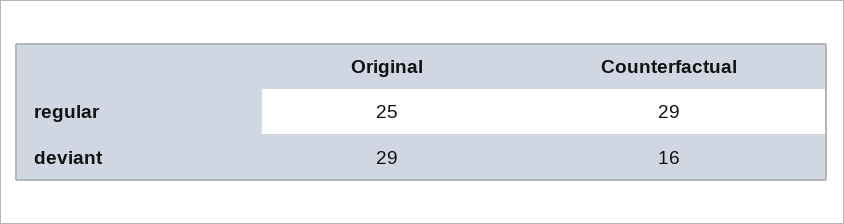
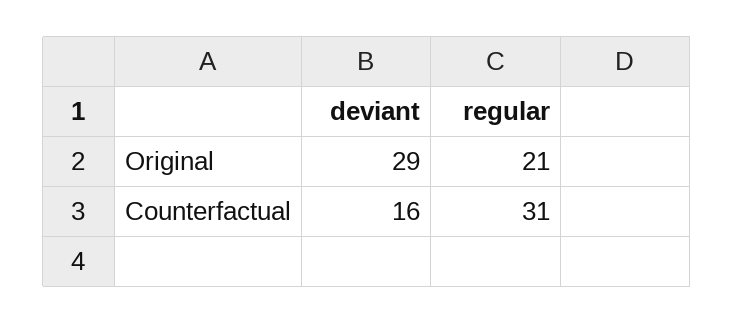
Original, regular: 25 -> 21
Counterfactual, regular: 29 -> 31

